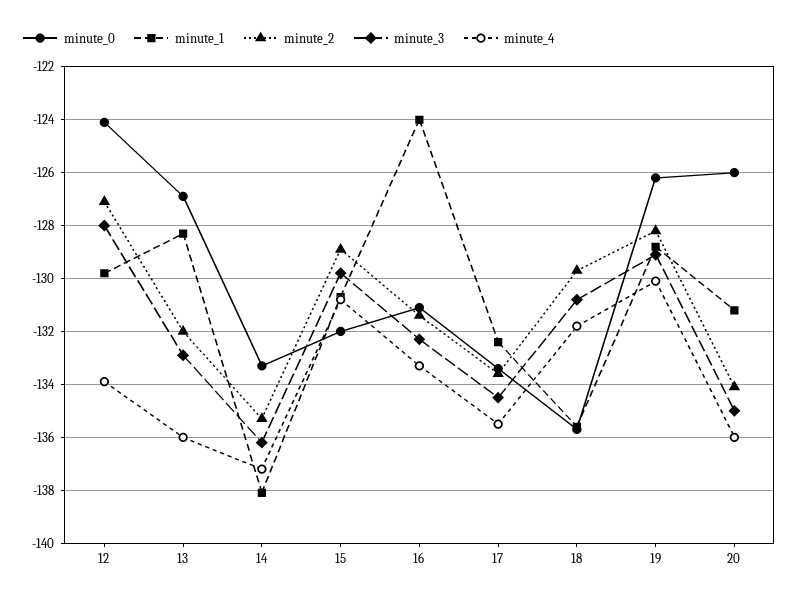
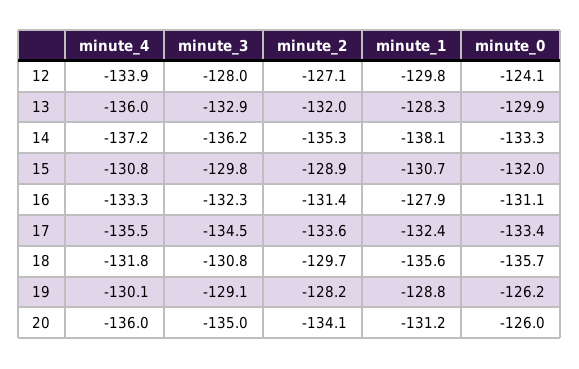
minute_0, 13: -127 -> -129.9
minute_1, 16: -124 -> -127.9

